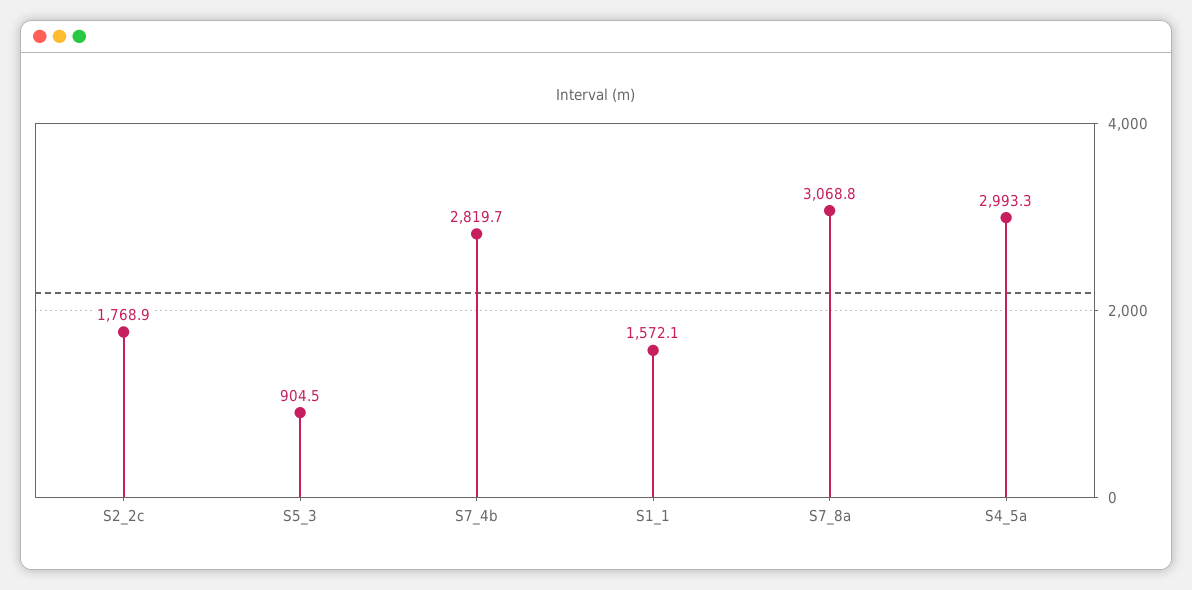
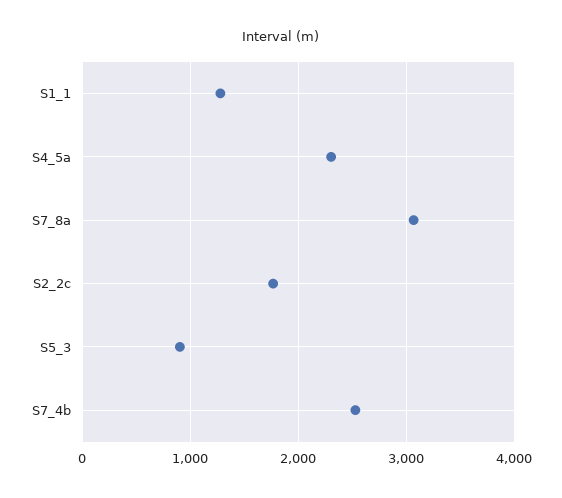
S7_4b: 2819.7 -> 2500
S1_1: 1572.1 -> 1300
S4_5a: 2993.3 -> 2300

